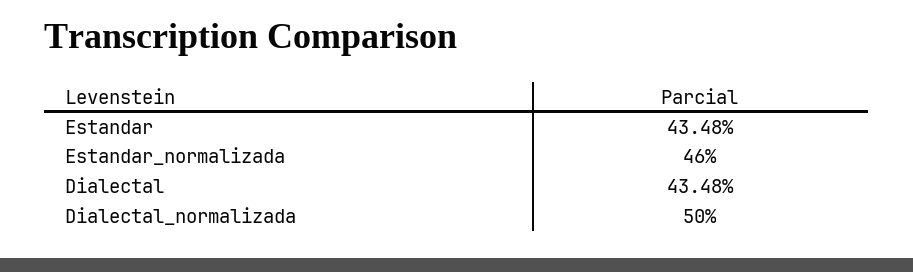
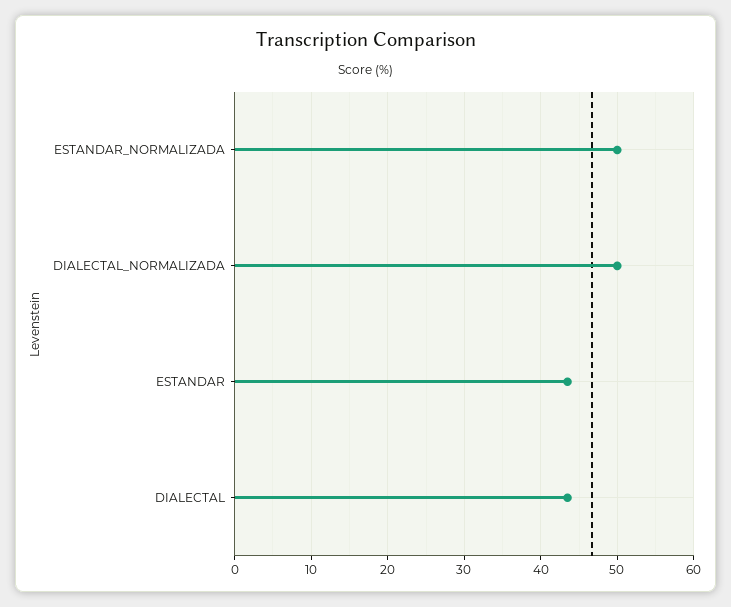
Estandar_normalizada: 46 -> 50

